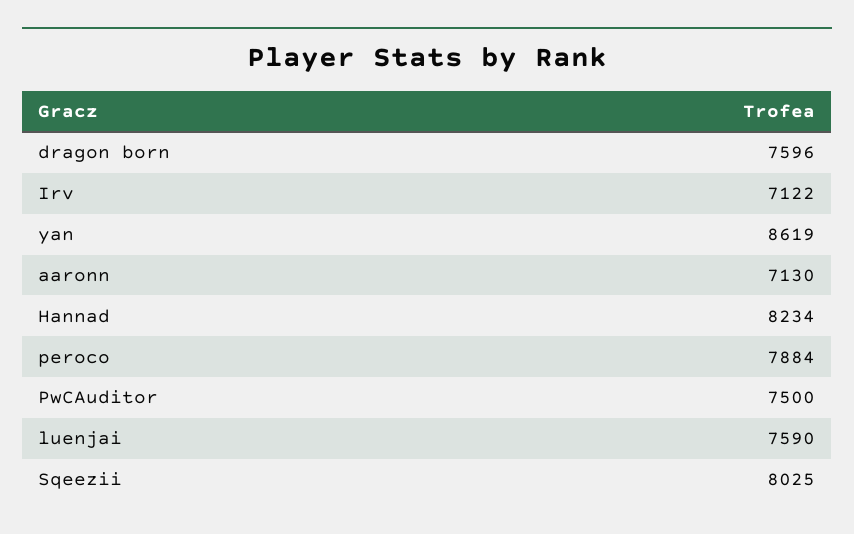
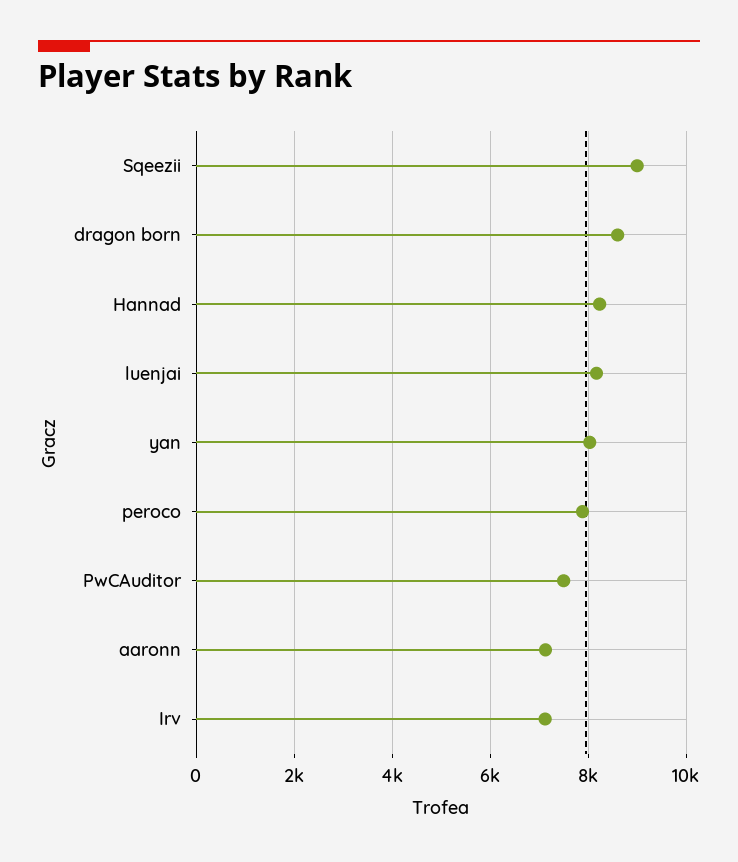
dragon born: 7596 -> 8600
yan: 8619 -> 8000
luenjai: 7590 -> 8200
Sqeezii: 8025 -> 9000

